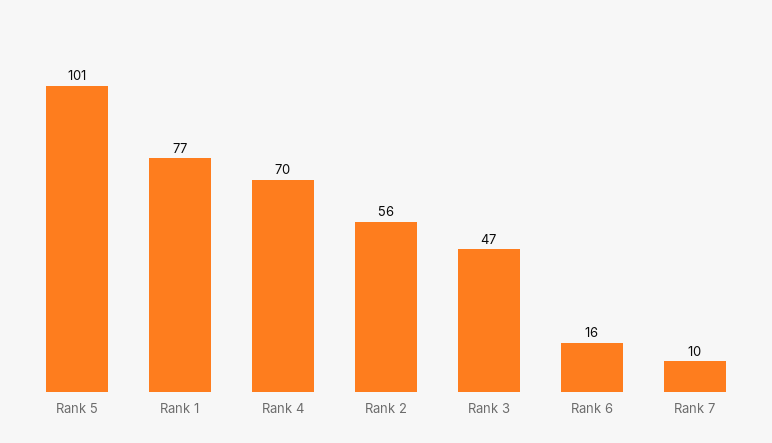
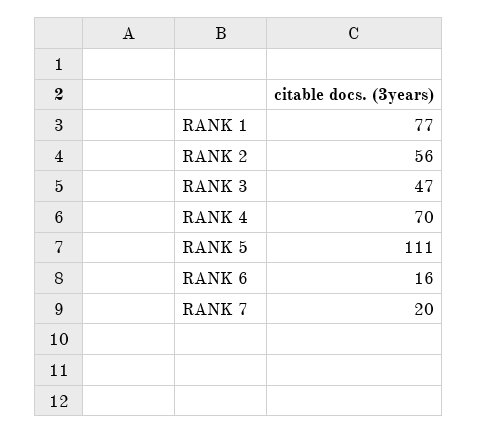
Rank 5: 101 -> 111
Rank 7: 10 -> 20

